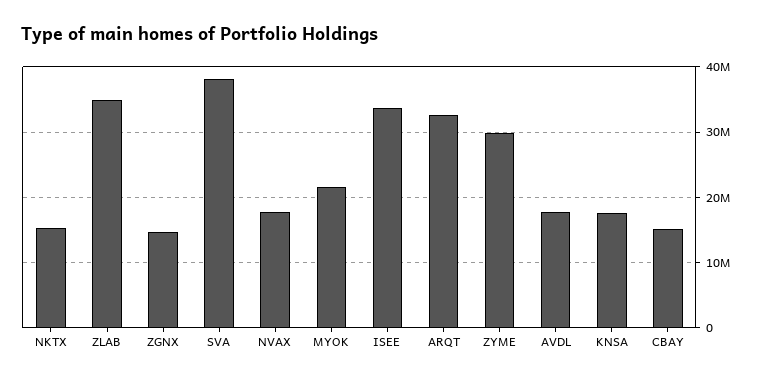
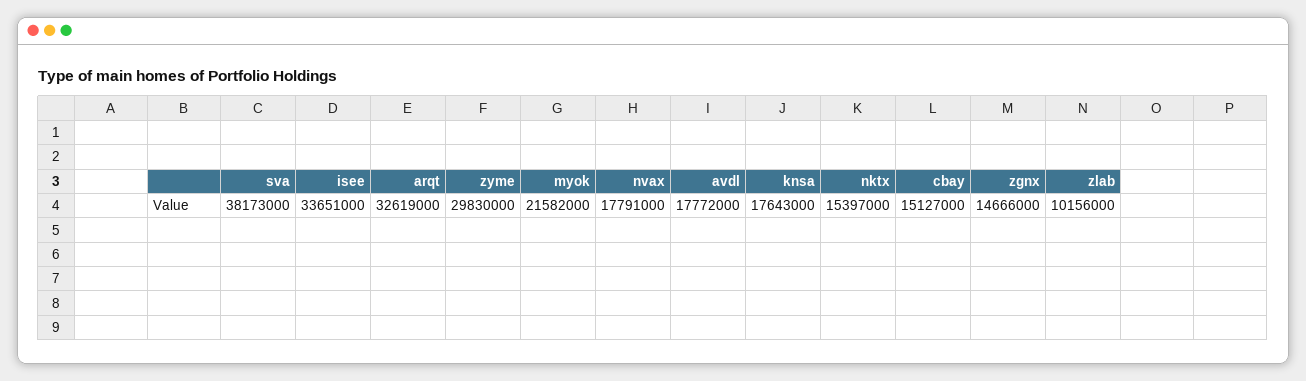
ZLAB: 35000000 -> 10156000

